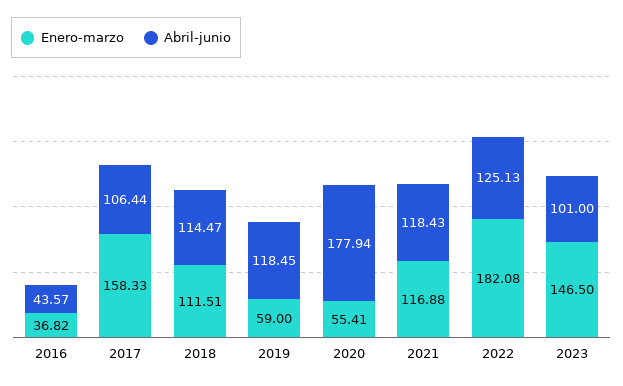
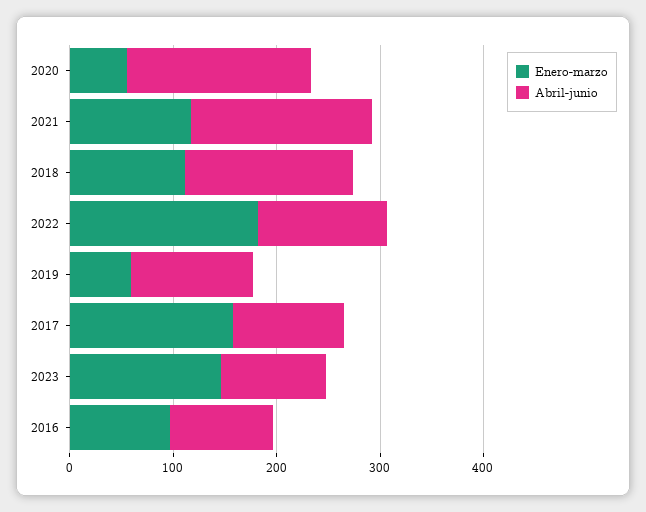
Enero-marzo, 2016: 36.82 -> 100
Abril-junio, 2016: 43.57 -> 100
Abril-junio, 2018: 114.47 -> 160
Abril-junio, 2021: 118.43 -> 180

